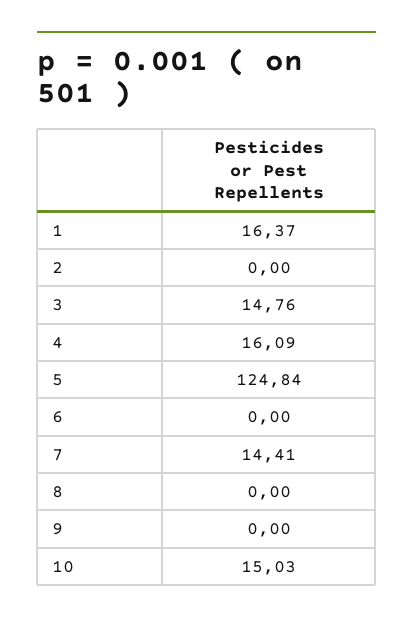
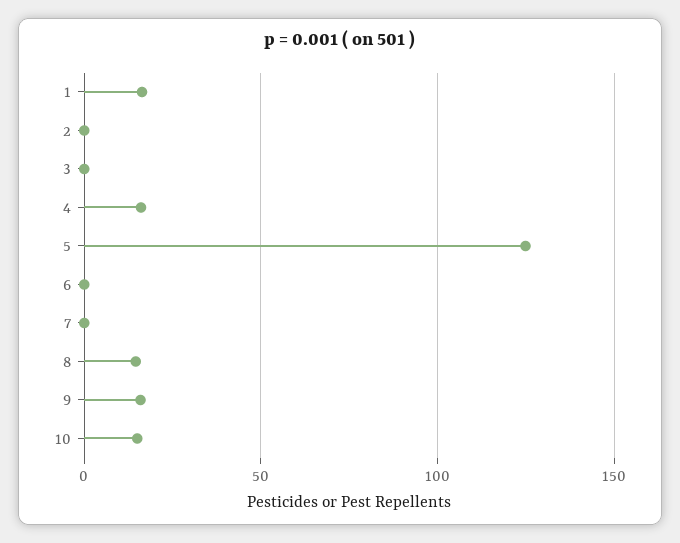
3: 14.76 -> 0
7: 14.41 -> 0
8: 0 -> 15
9: 0 -> 15

